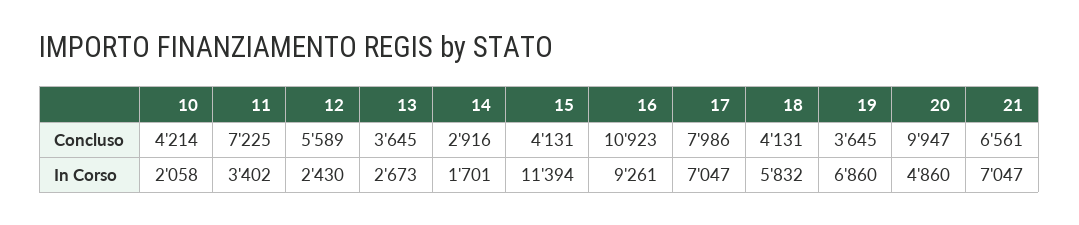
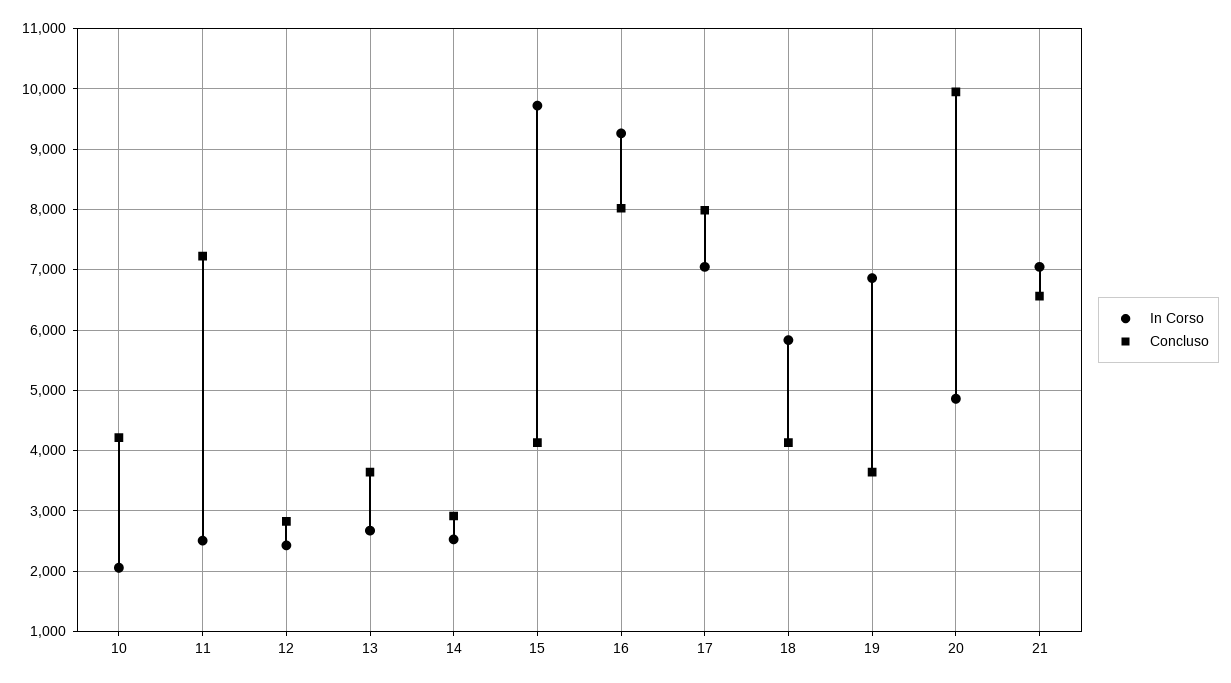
Concluso, 12: 5589 -> 2800
Concluso, 16: 10923 -> 8000
In Corso, 11: 3402 -> 2500
In Corso, 14: 1701 -> 2500
In Corso, 15: 11394 -> 9700

